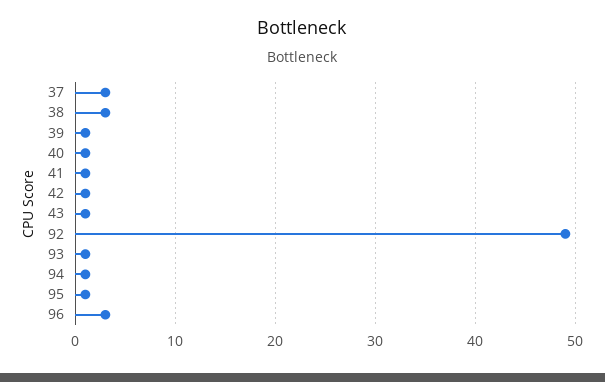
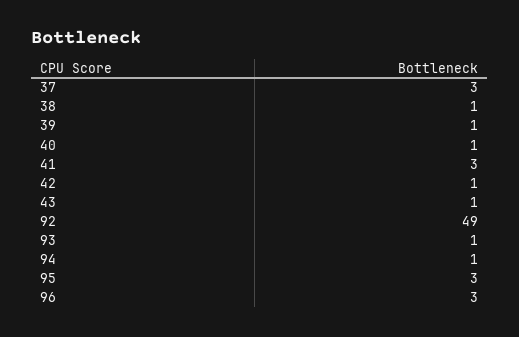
38: 3 -> 1
41: 1 -> 3
95: 1 -> 3

